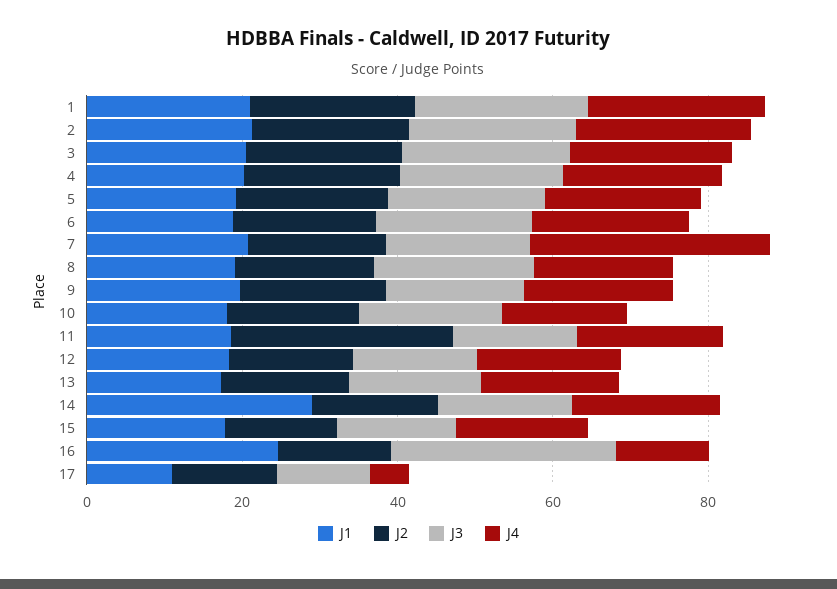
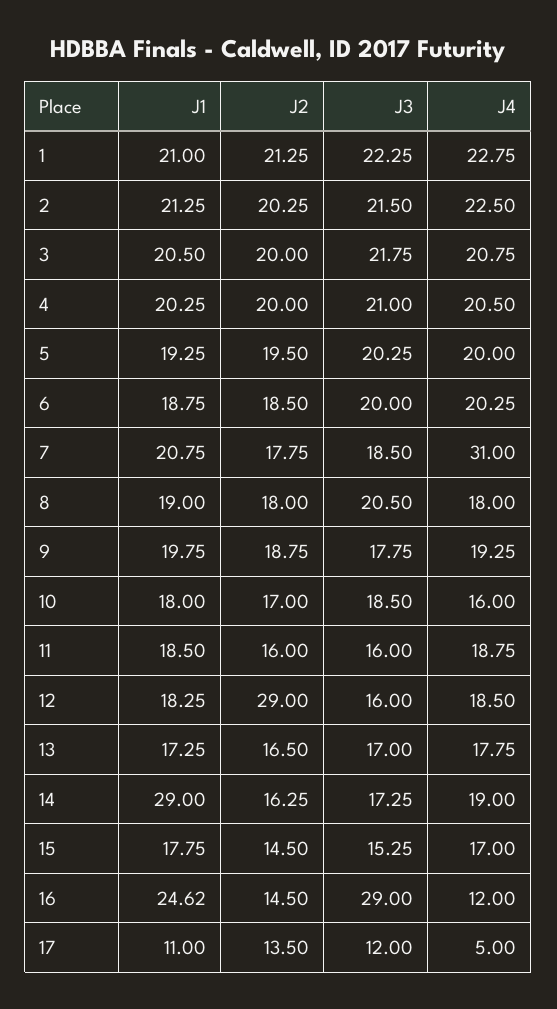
J2, 11: 30 -> 16
J2, 12: 15 -> 29

